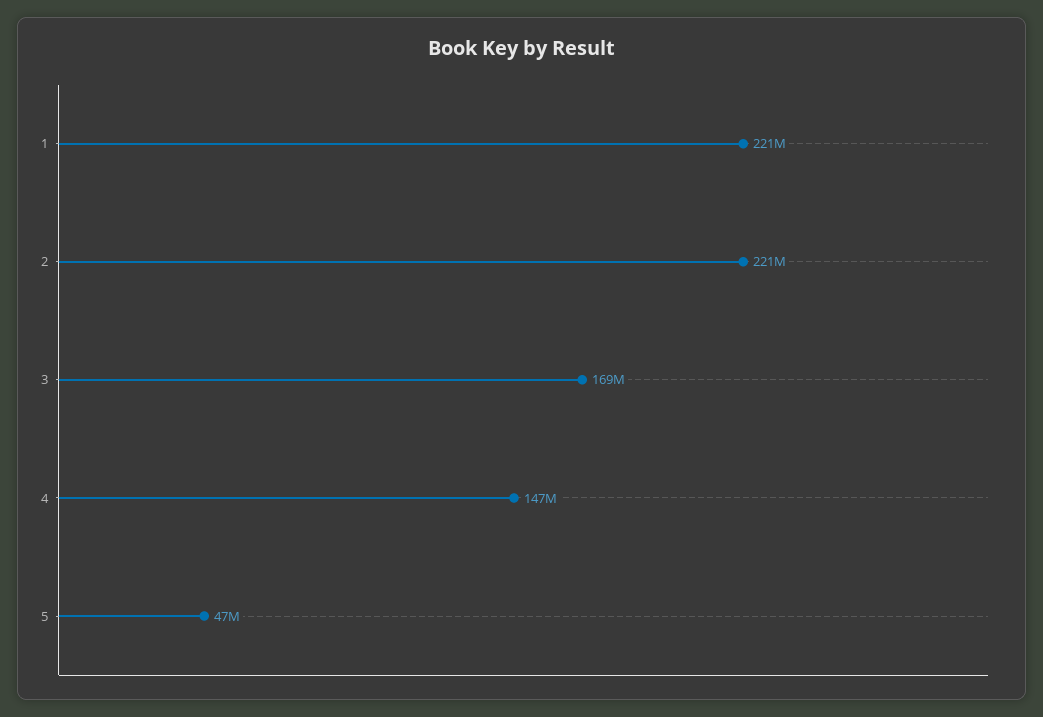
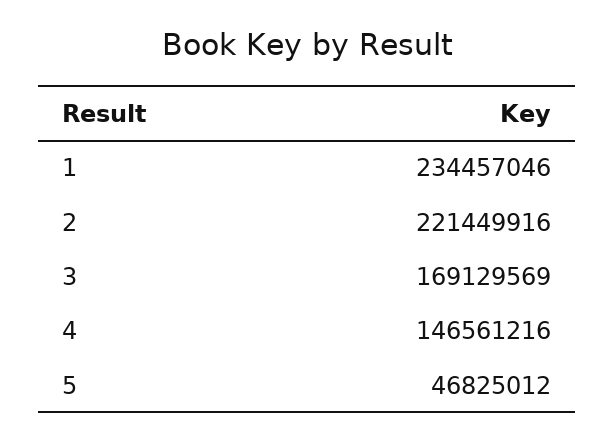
1: 221000000 -> 234457046

